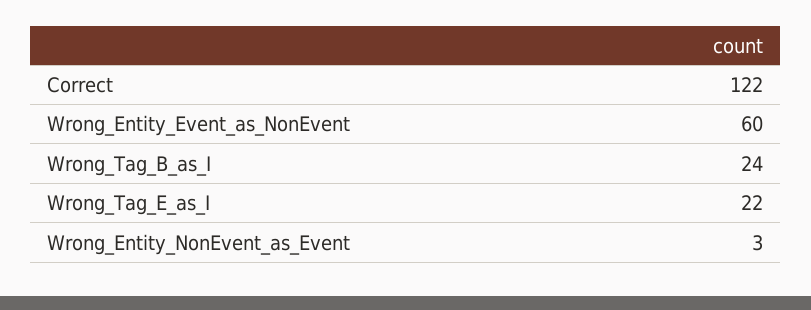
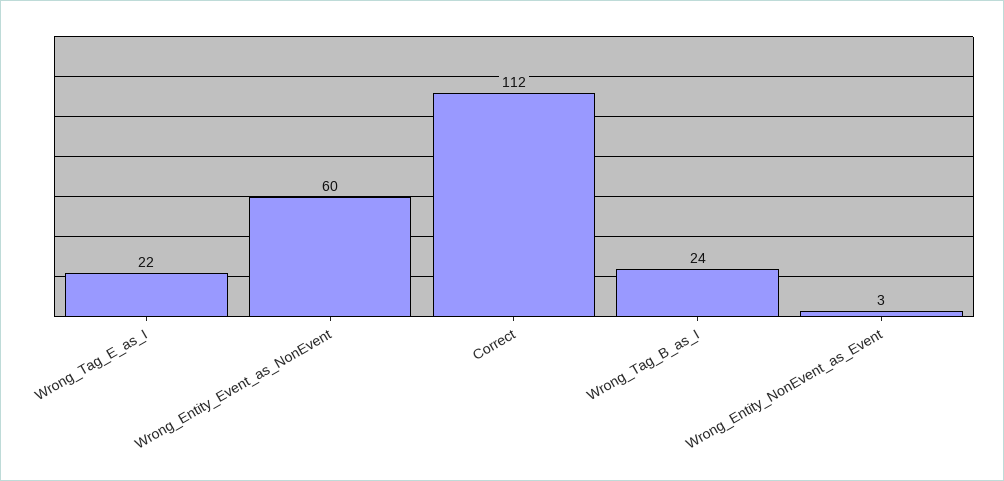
Correct: 122 -> 112

